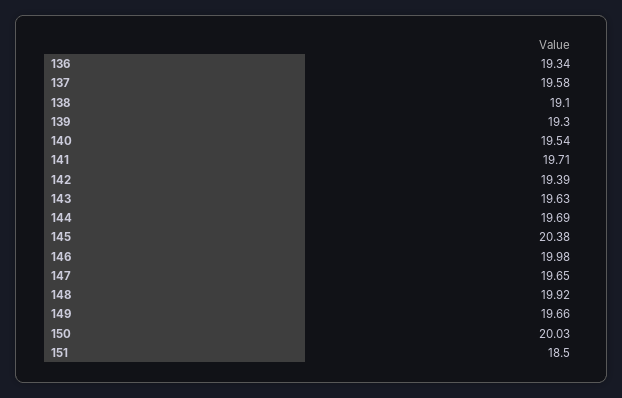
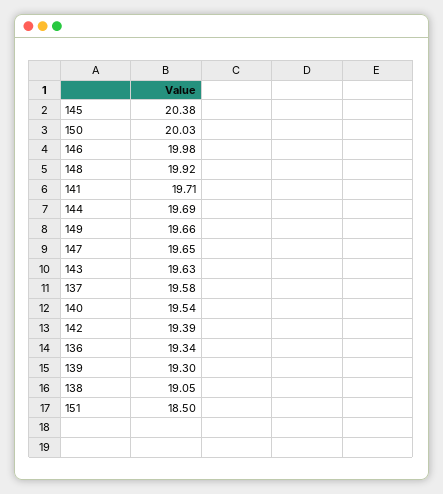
138: 19.1 -> 19.05

